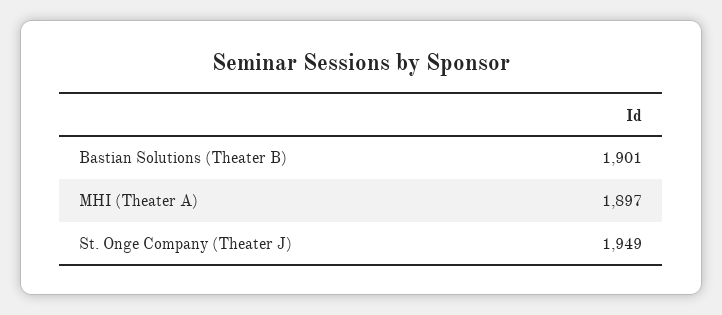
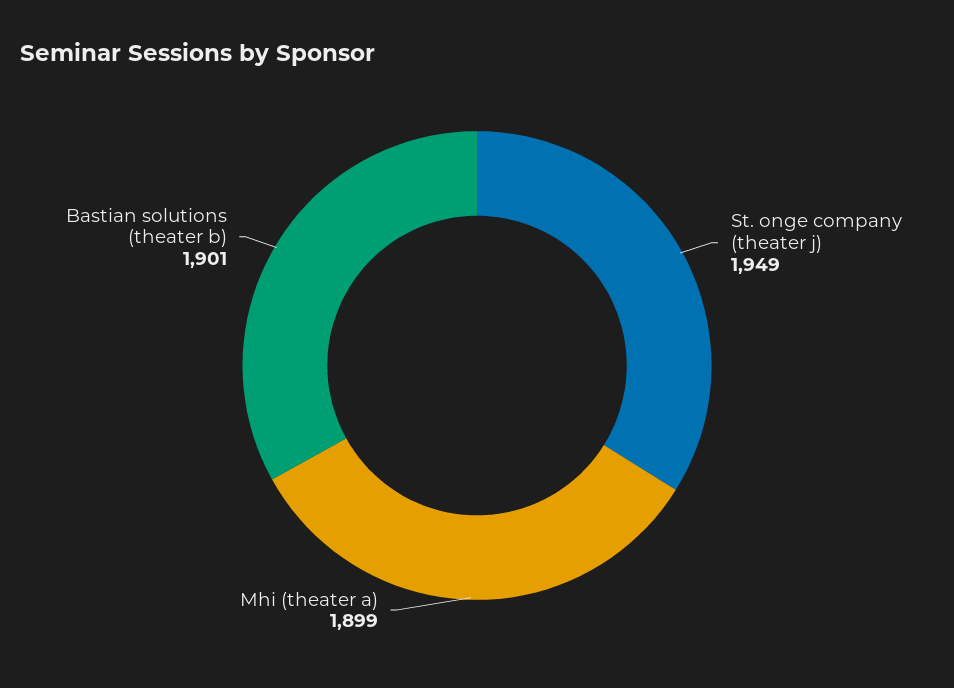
MHI (Theater A): 1897 -> 1899

